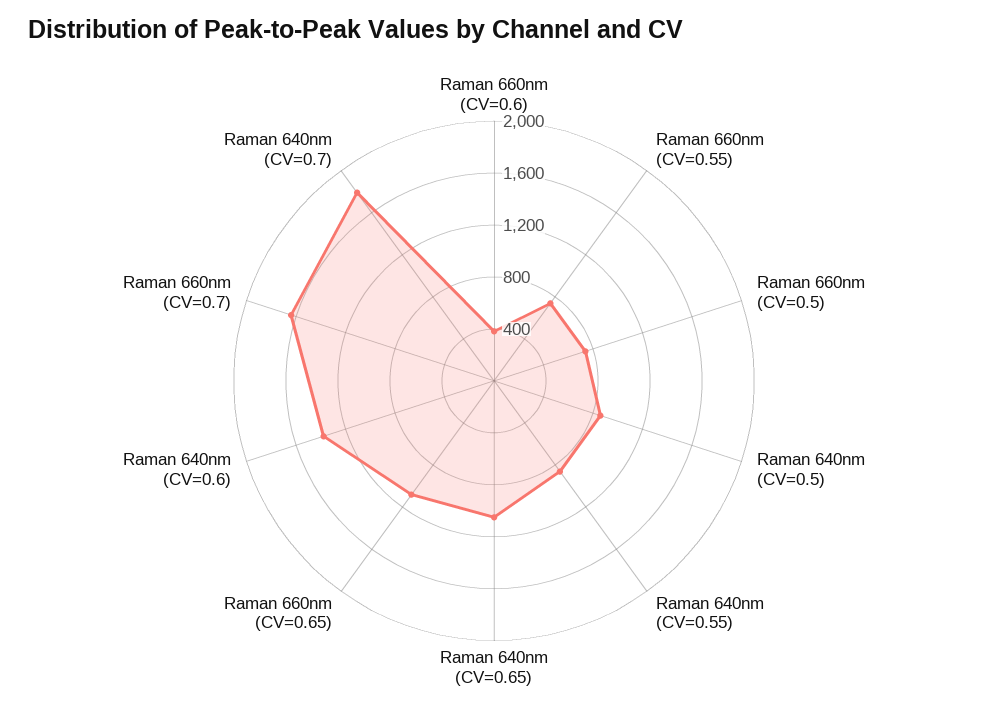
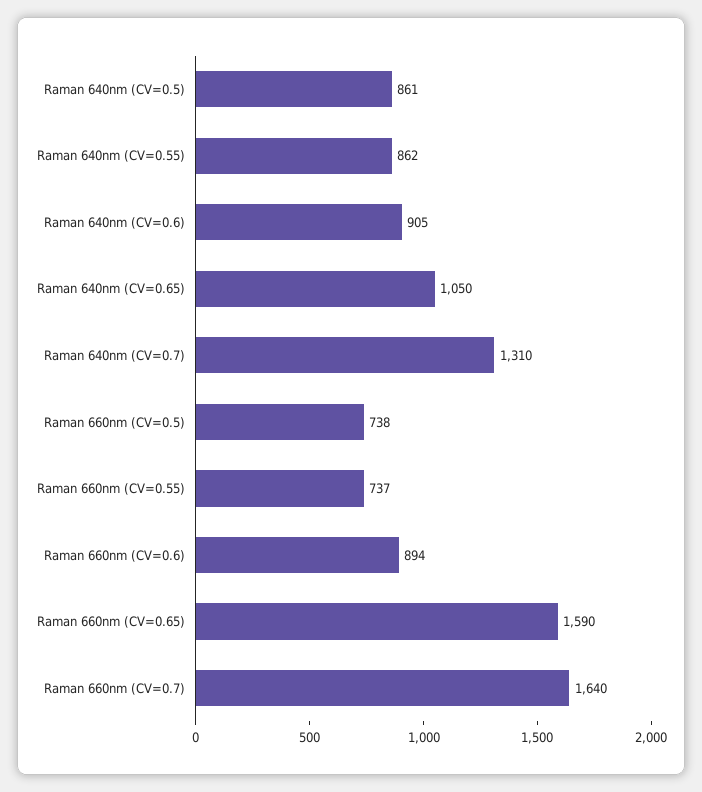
Raman 660nm (CV=0.6): 400 -> 894
Raman 660nm (CV=0.65): 1100 -> 1590
Raman 640nm (CV=0.6): 1400 -> 905
Raman 640nm (CV=0.7): 1800 -> 1310

